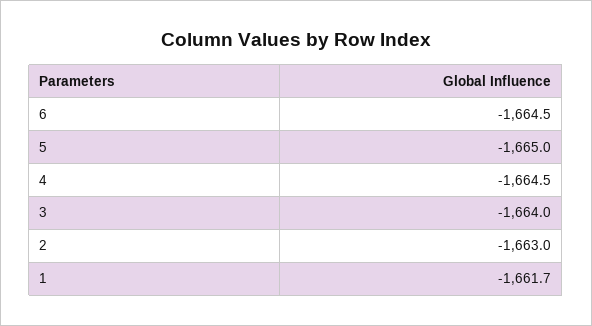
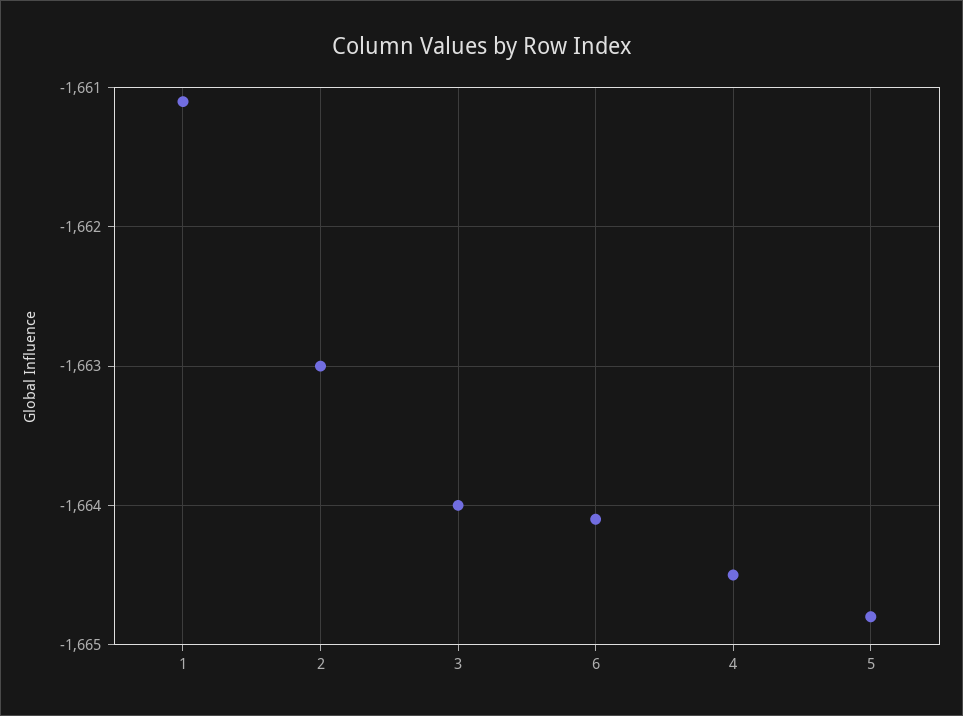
6: -1664.5 -> -1664.1
5: -1665 -> -1664.8
1: -1661.7 -> -1661.1

